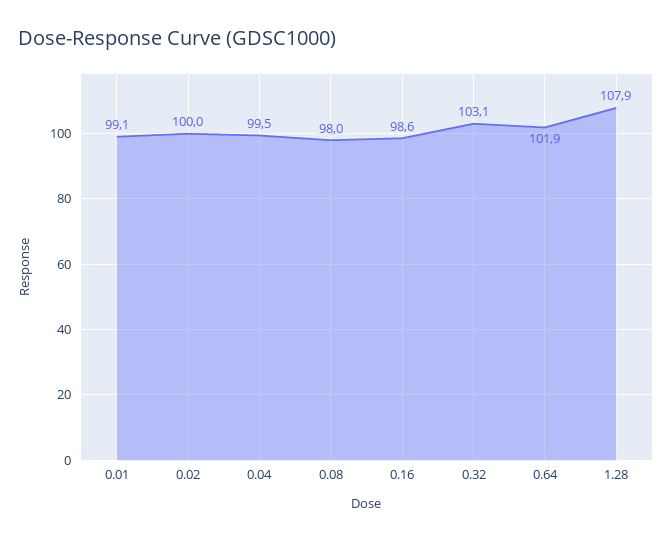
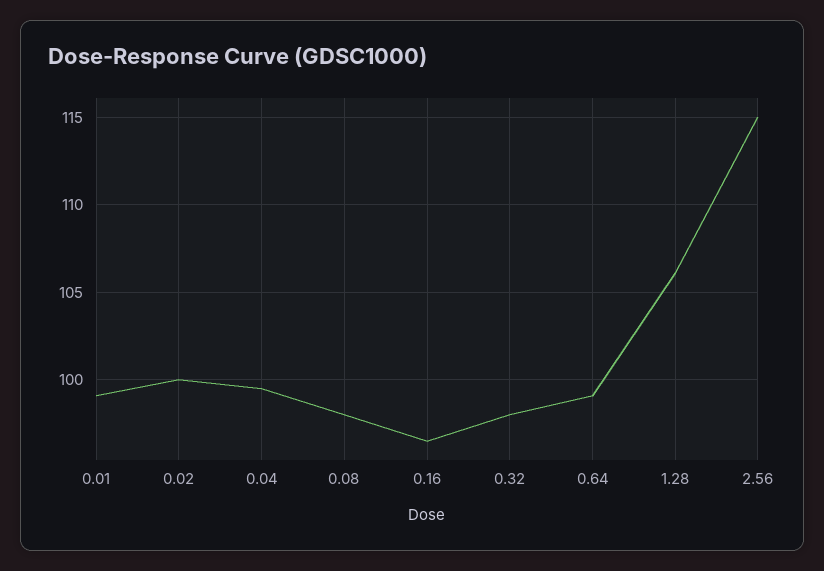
0.16: 98.6 -> 96.5
0.32: 103.1 -> 98
0.64: 101.9 -> 99
1.28: 107.9 -> 106
2.56: none -> 115

